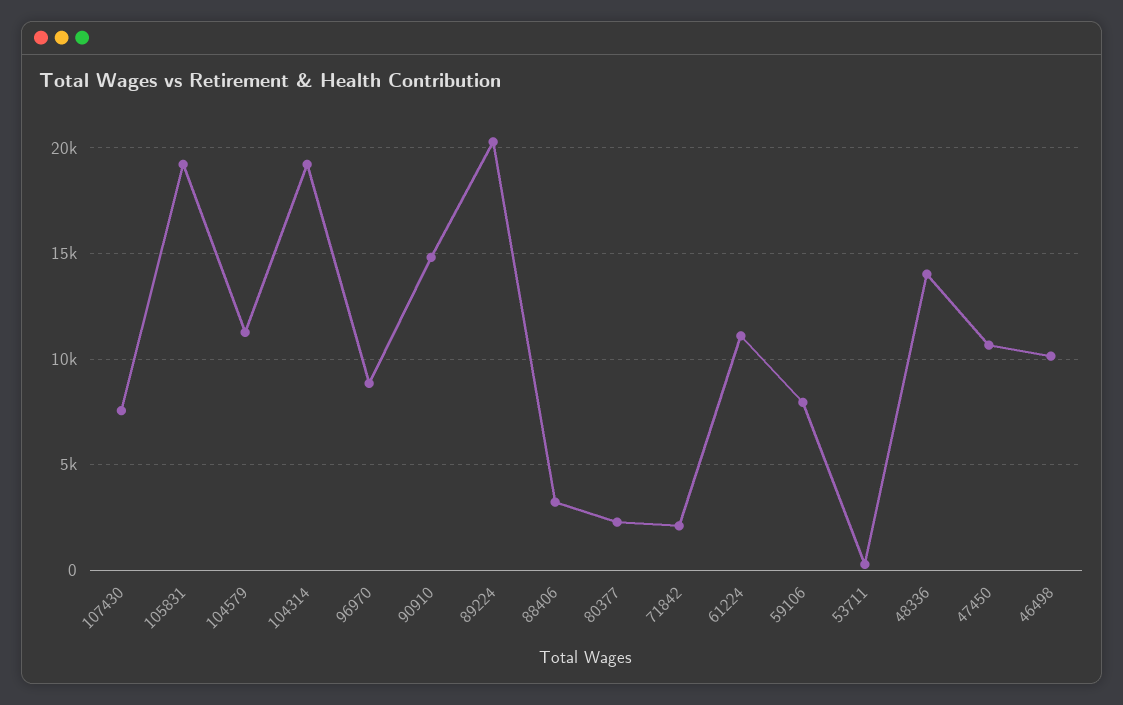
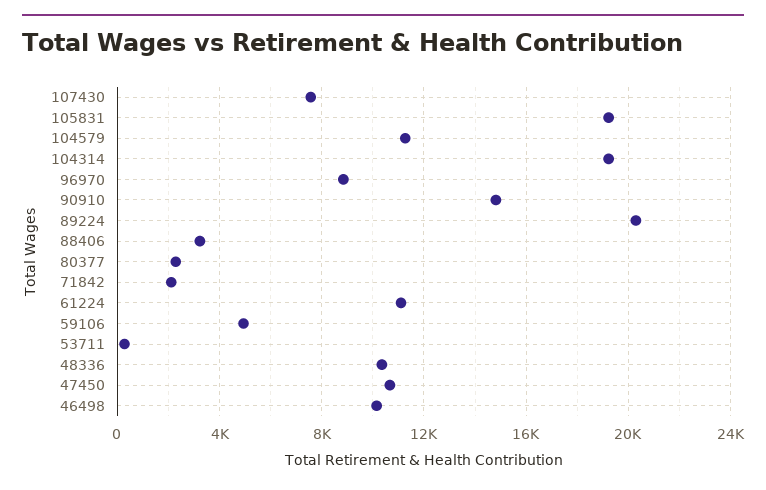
59106: 8000 -> 5000
48336: 14000 -> 10500

